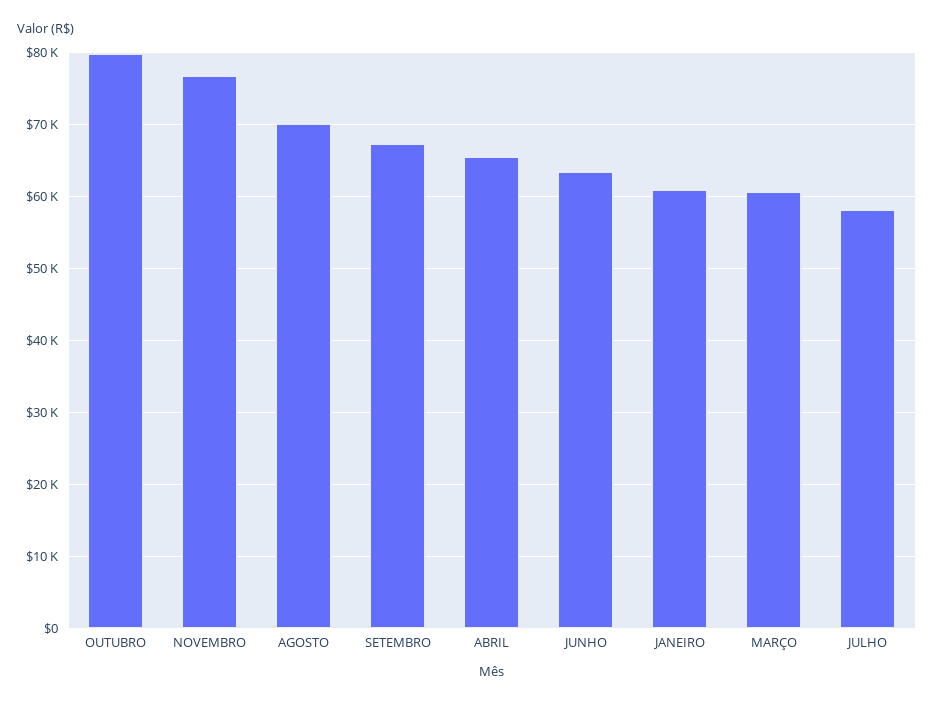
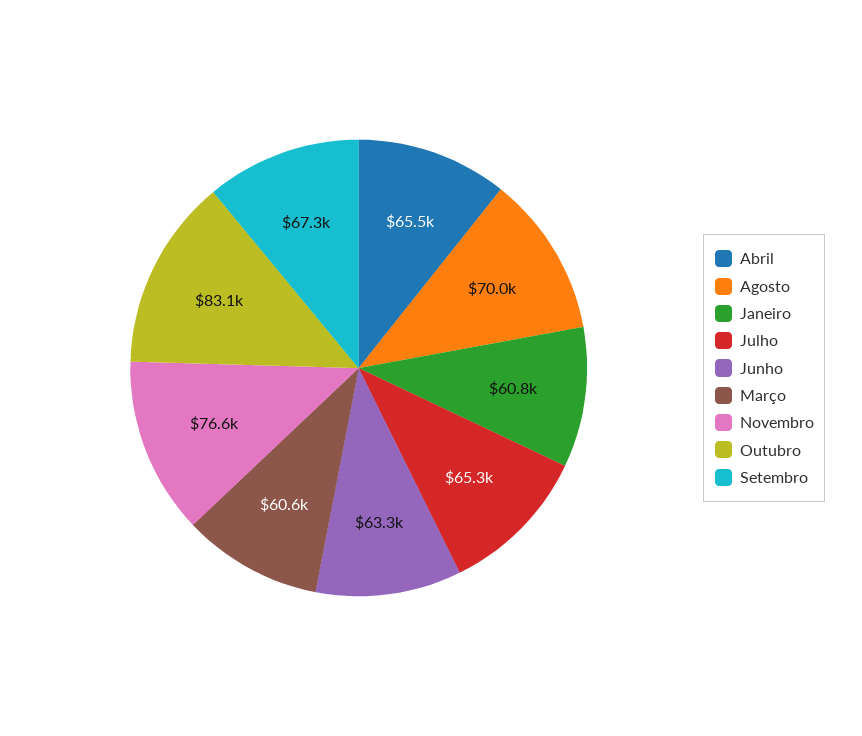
OUTUBRO: 80000 -> 83100
JULHO: 58000 -> 65300

